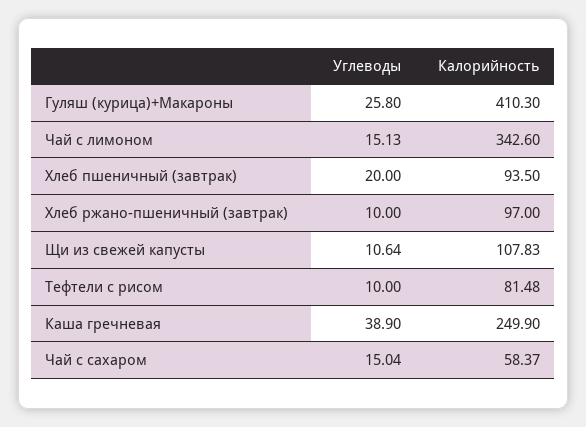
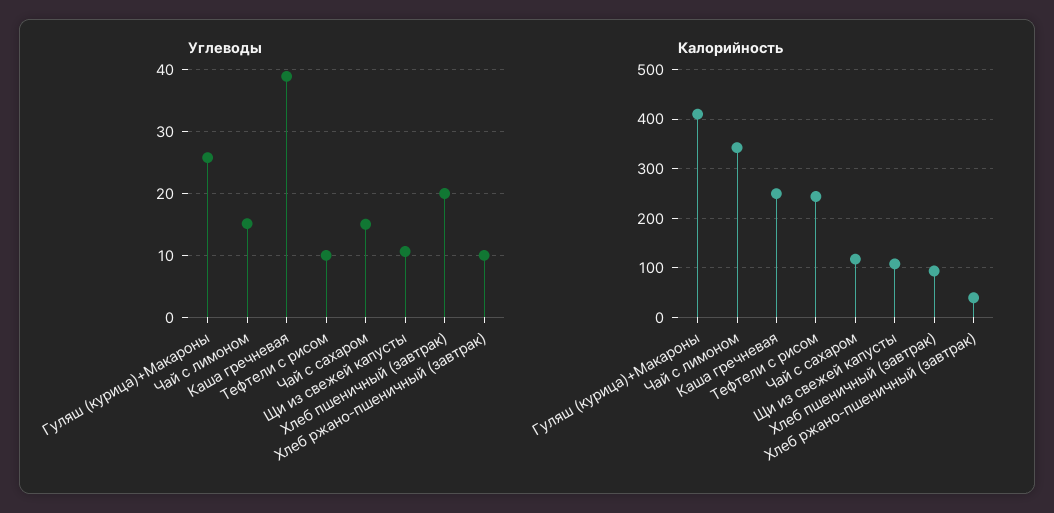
Калорийность, Хлеб ржано-пшеничный (завтрак): 97 -> 40
Калорийность, Тефтели с рисом: 81.48 -> 240
Калорийность, Чай с сахаром: 58.37 -> 120

